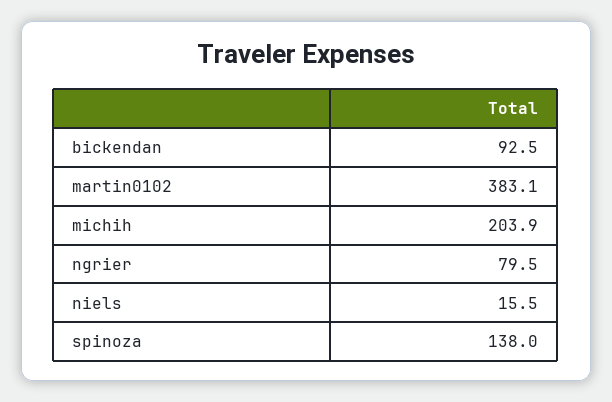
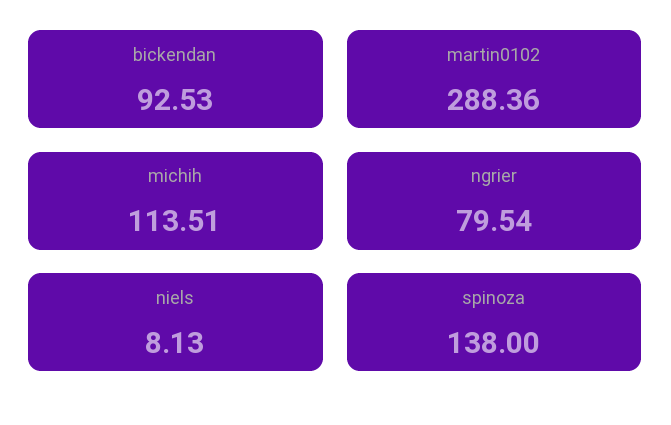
martin0102: 383.1 -> 288.36
michih: 203.9 -> 113.51
niels: 15.5 -> 8.13

